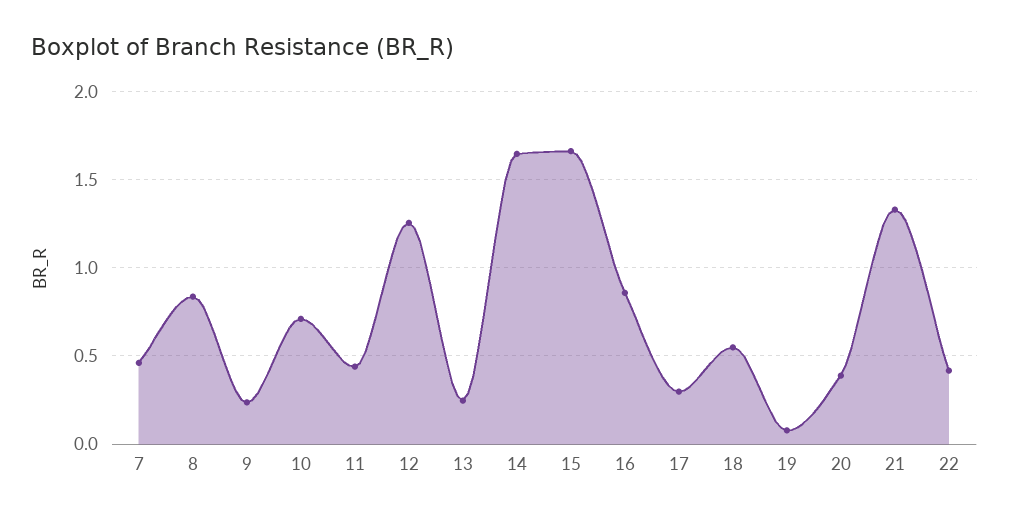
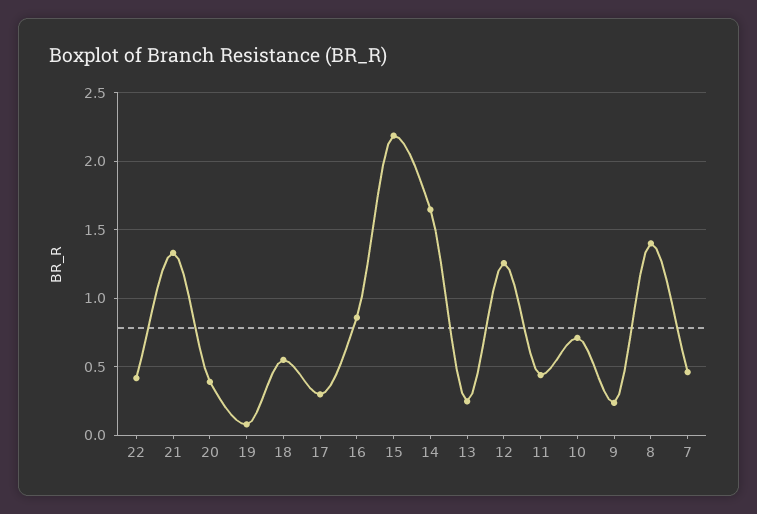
8: 0.85 -> 1.4
15: 1.65 -> 2.2

